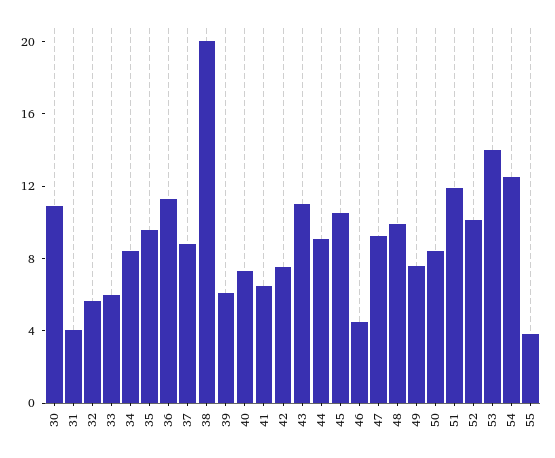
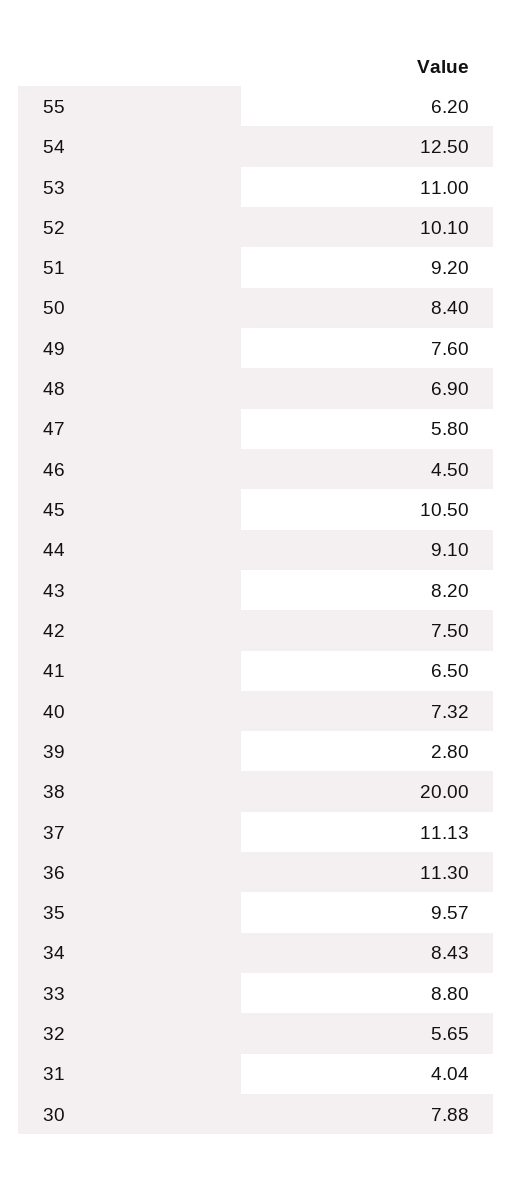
30: 11 -> 7.88
33: 6 -> 8.8
37: 9 -> 11.13
39: 6 -> 2.8
43: 11 -> 8.2
47: 9 -> 5.8
48: 10 -> 6.9
51: 12 -> 9.2
53: 14 -> 11
55: 4 -> 6.2

